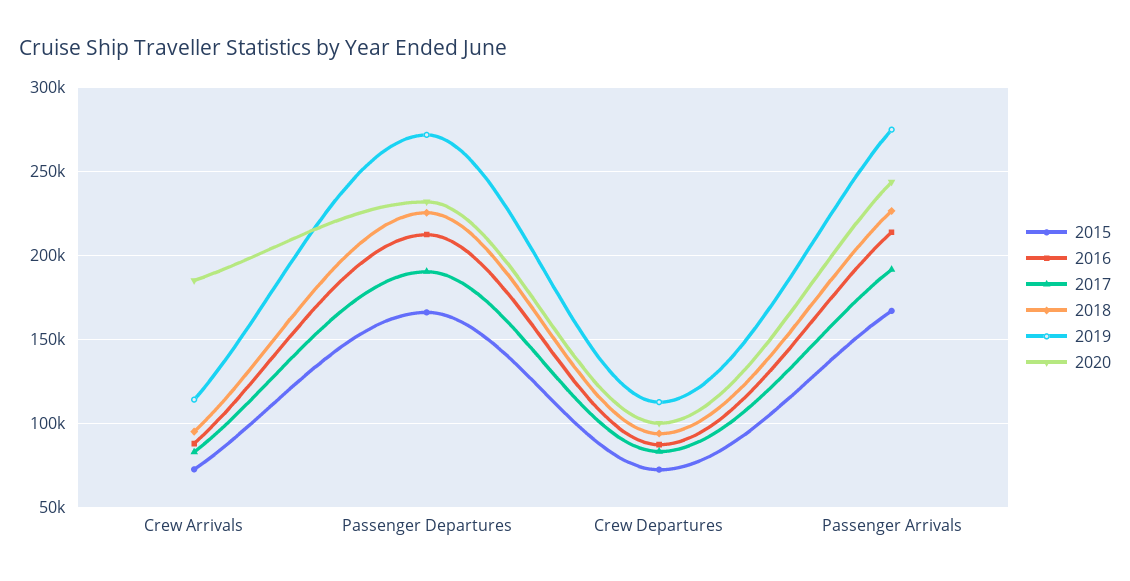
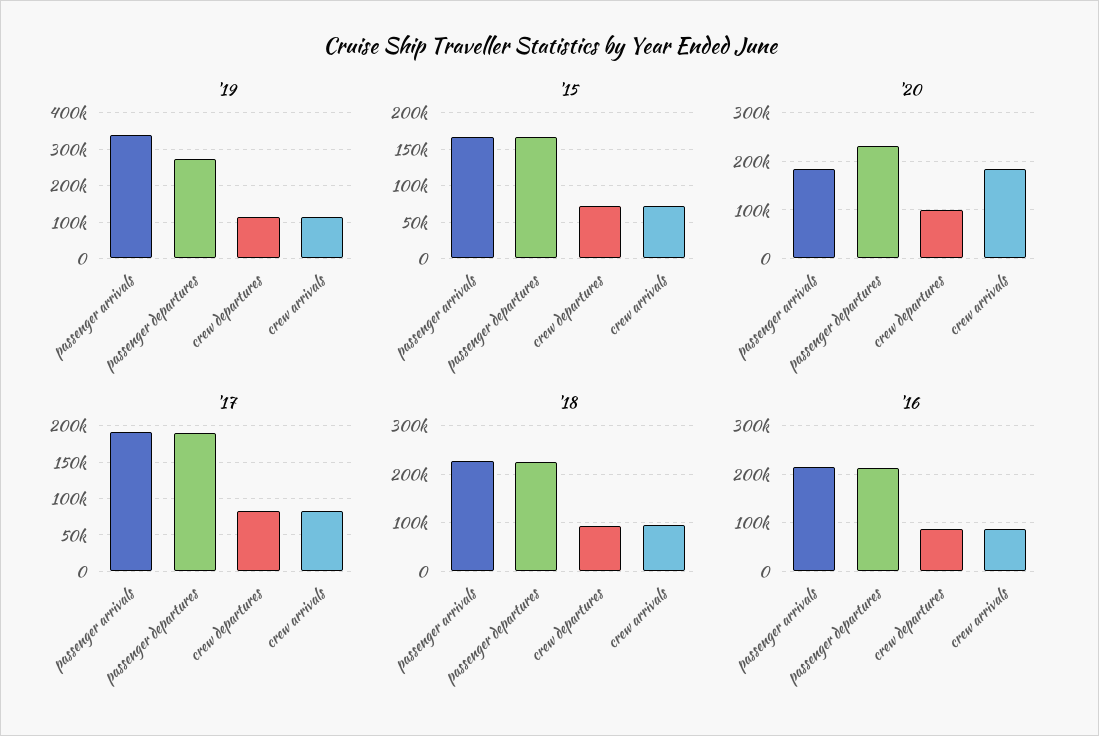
2019, Passenger Arrivals: 275000 -> 340000
2020, Passenger Arrivals: 245000 -> 180000

